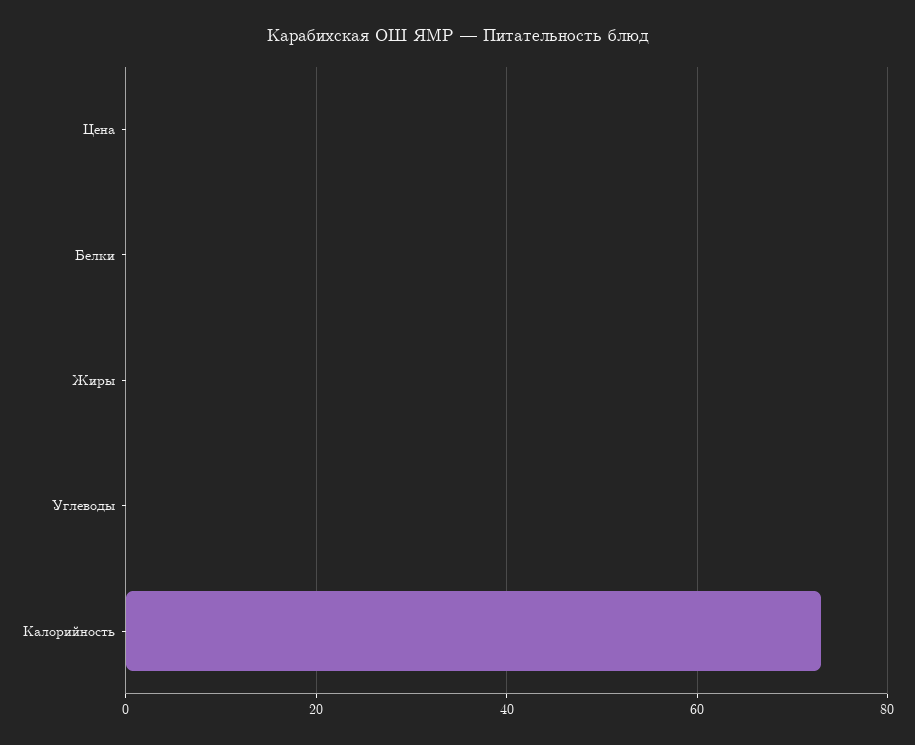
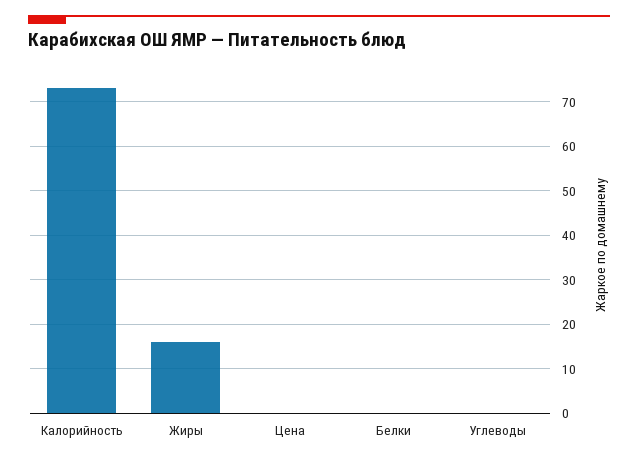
Жиры: 0 -> 15

